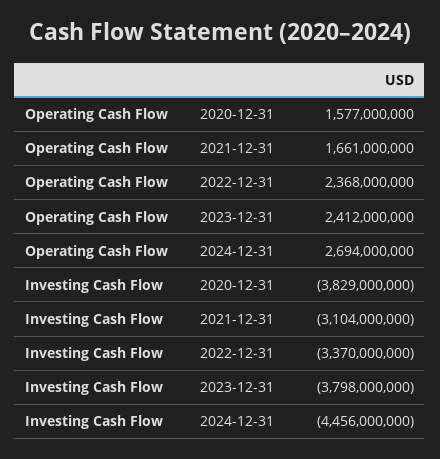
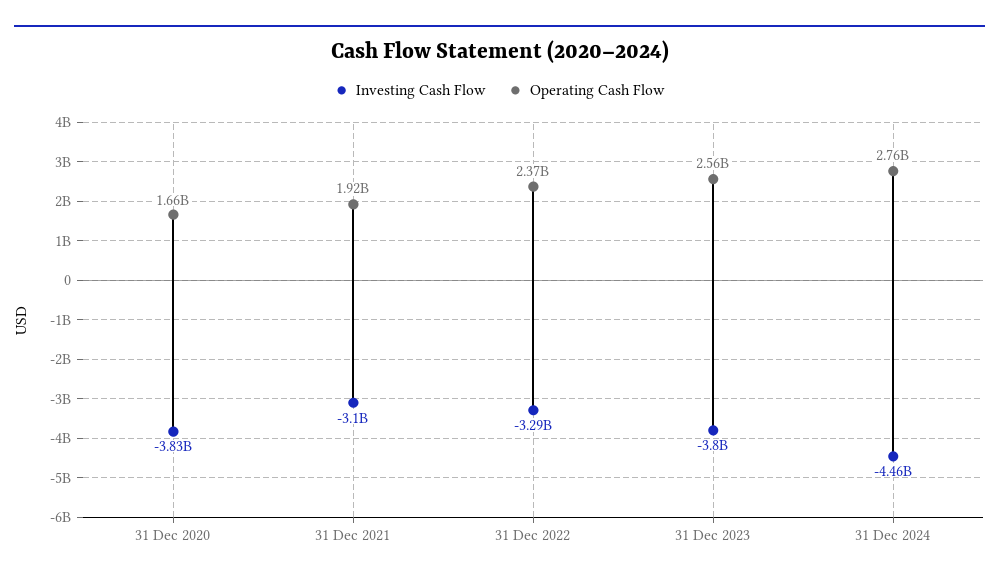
Operating Cash Flow, 2020-12-31: 1577000000 -> 1660000000
Operating Cash Flow, 2021-12-31: 1661000000 -> 1920000000
Operating Cash Flow, 2023-12-31: 2412000000 -> 2560000000
Operating Cash Flow, 2024-12-31: 2694000000 -> 2760000000
Investing Cash Flow, 2022-12-31: -3370000000 -> -3290000000

